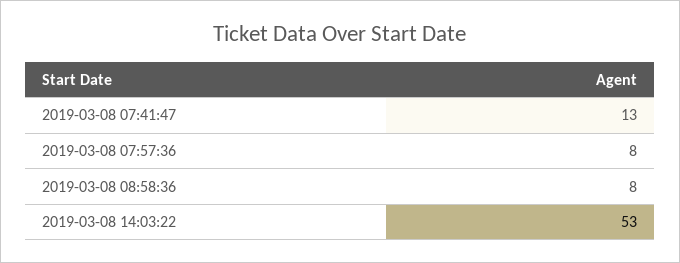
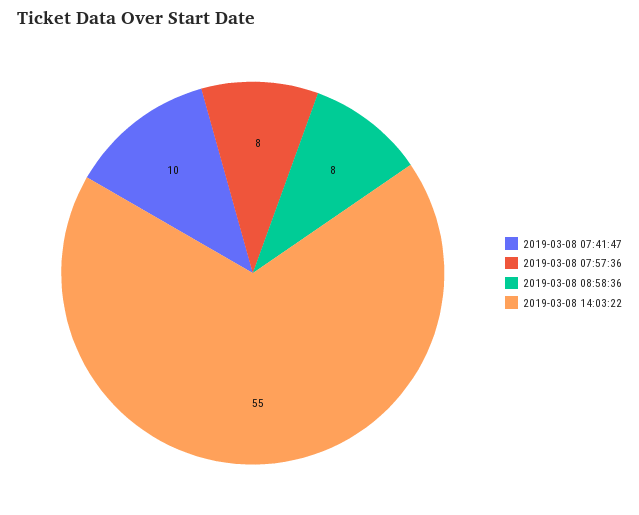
2019-03-08 07:41:47: 13 -> 10
2019-03-08 14:03:22: 53 -> 55

